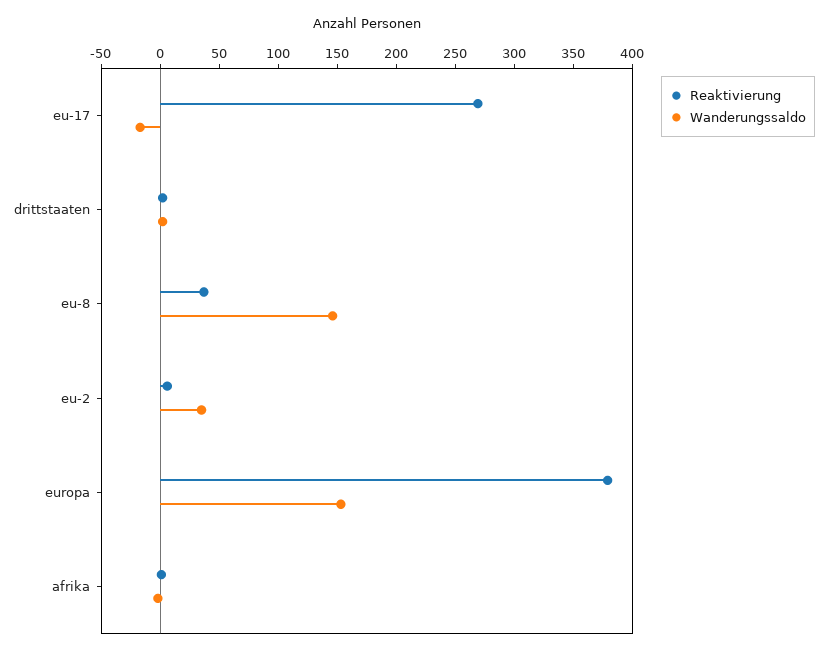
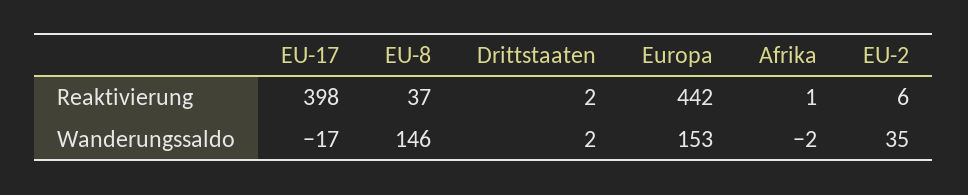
Reaktivierung, eu-17: 270 -> 398
Reaktivierung, europa: 380 -> 442

